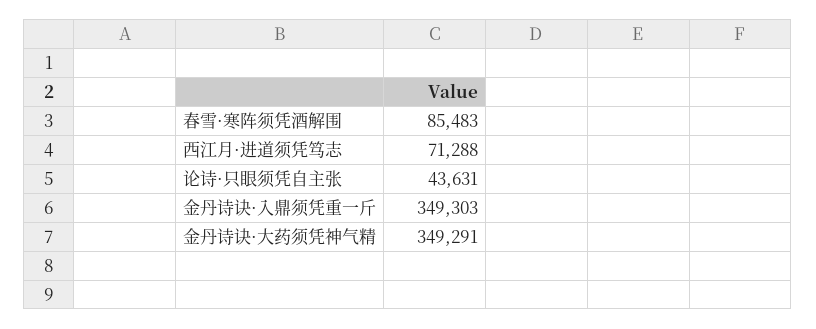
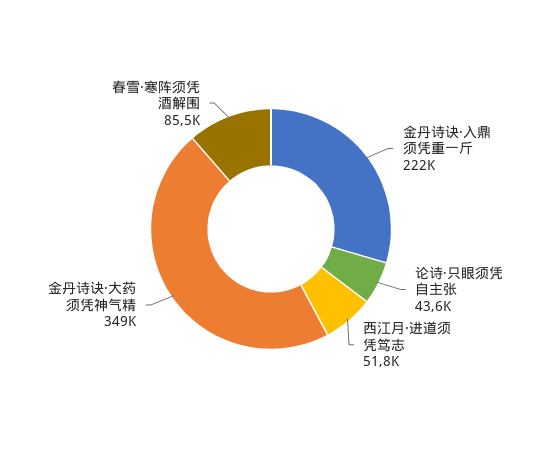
西江月·进道须凭笃志: 71288 -> 51800
金丹诗诀·入鼎须凭重一斤: 349303 -> 222000

